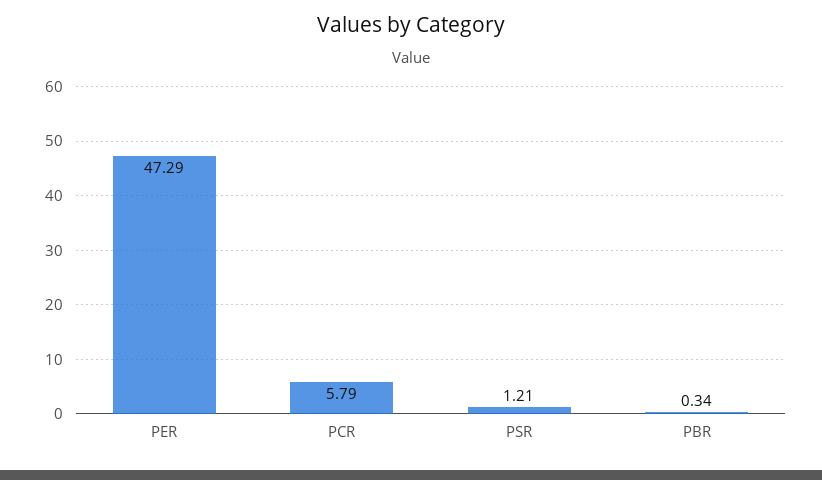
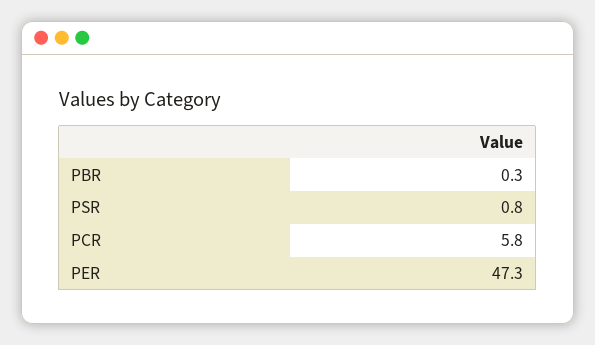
PSR: 1.21 -> 0.8

